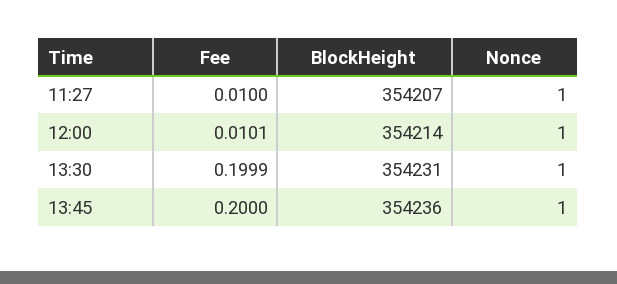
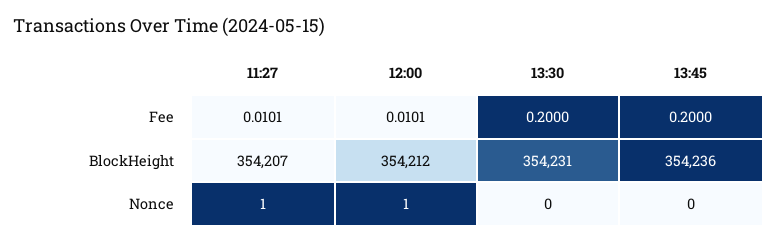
Fee, 11:27: 0.01 -> 0.0101
BlockHeight, 12:00: 354214 -> 354212
Fee, 13:30: 0.1999 -> 0.2
Nonce, 13:30: 1 -> 0
Nonce, 13:45: 1 -> 0

